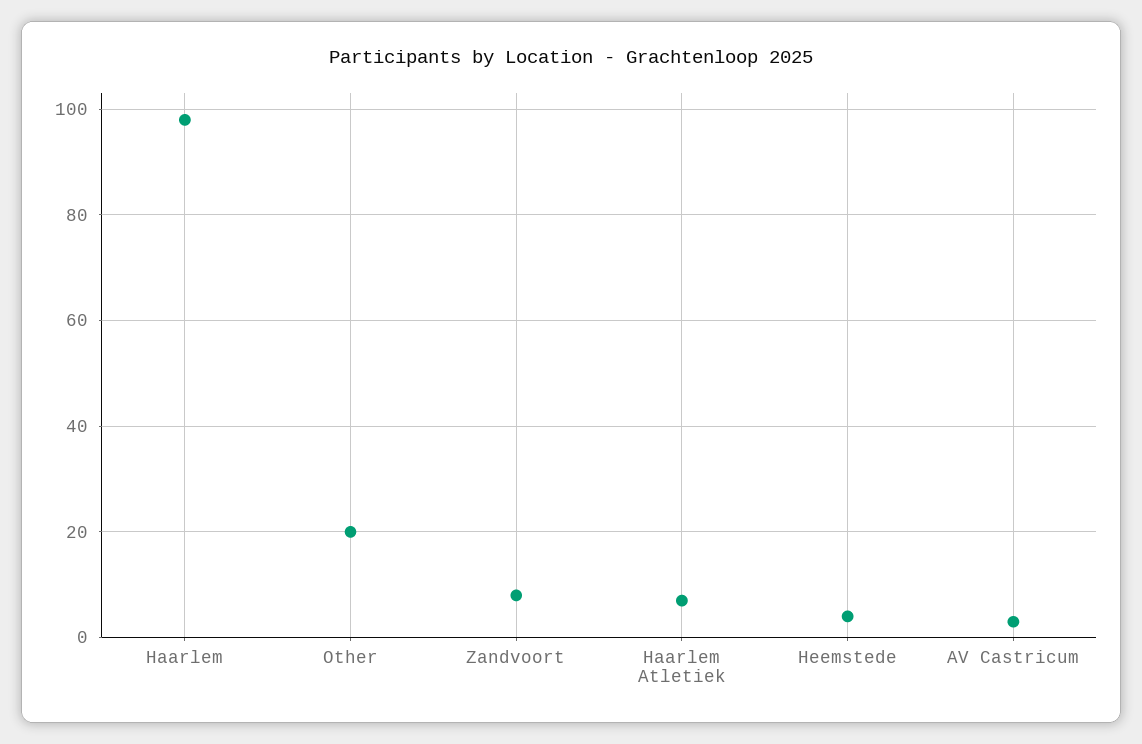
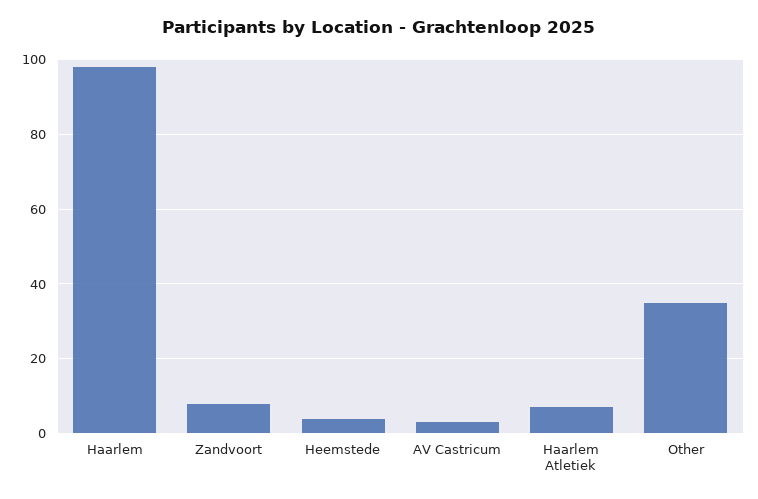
Other: 20 -> 35

